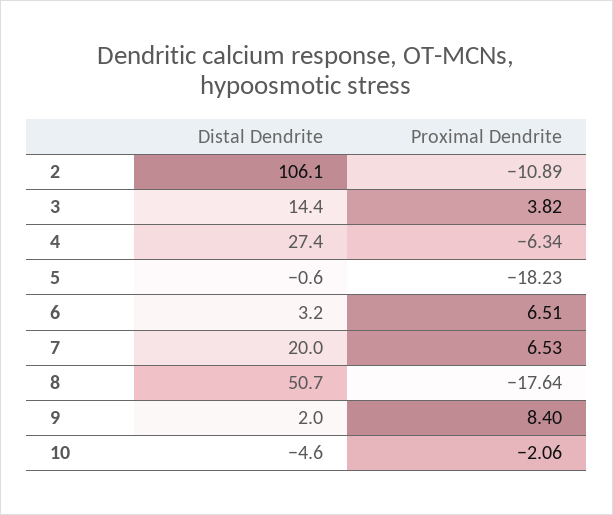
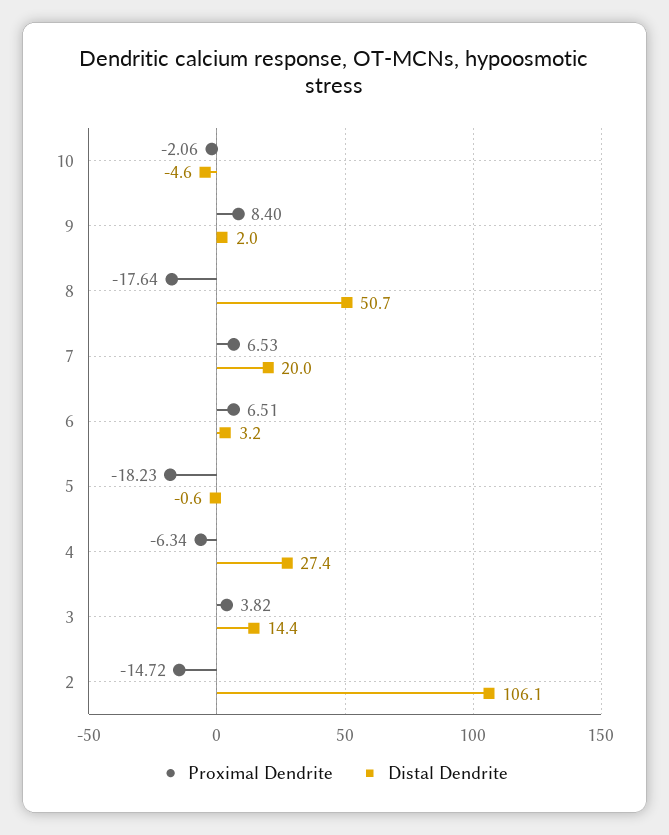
Proximal Dendrite, 2: -10.89 -> -14.72

